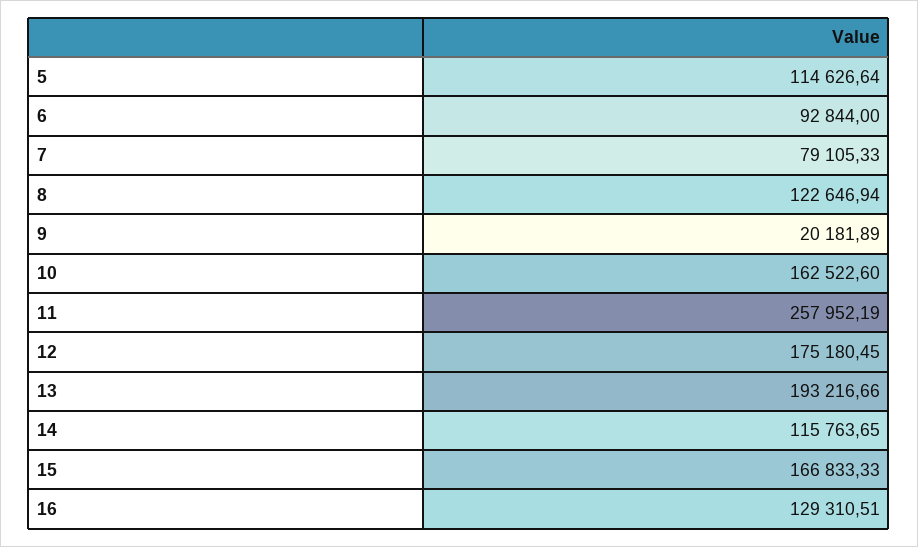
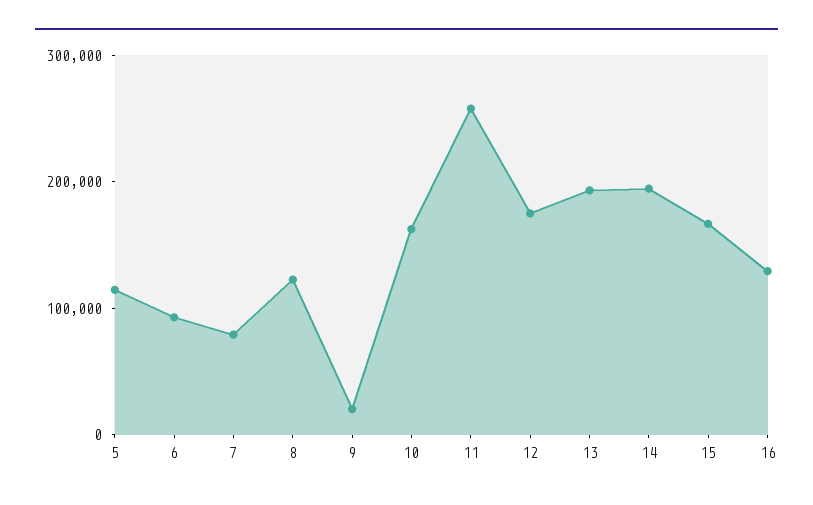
14: 115763.65 -> 200000

